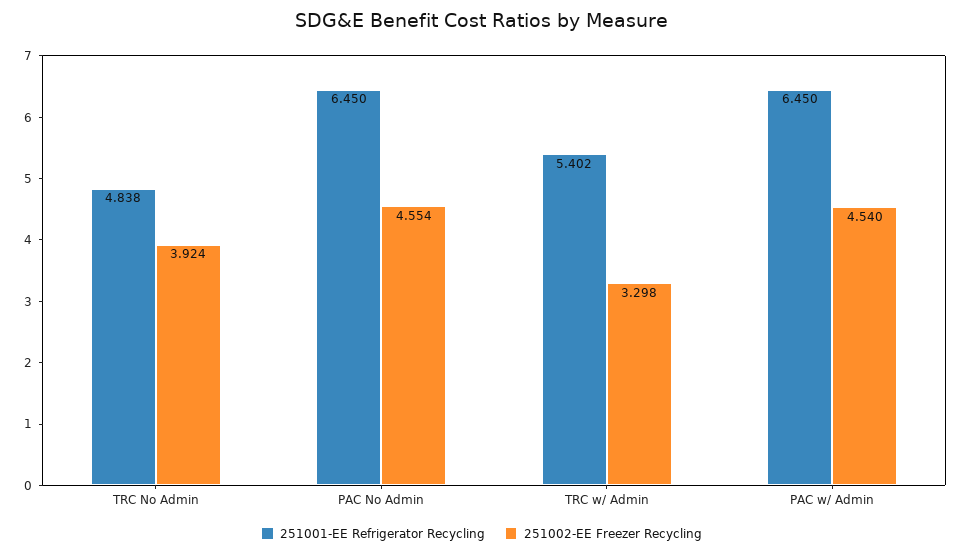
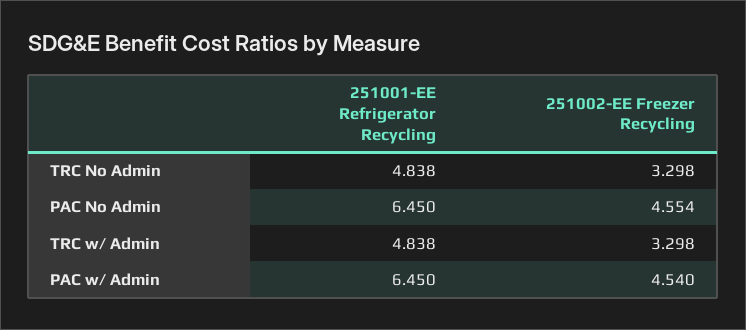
251002-EE Freezer Recycling, TRC No Admin: 3.924 -> 3.298
251001-EE Refrigerator Recycling, TRC w/ Admin: 5.402 -> 4.838

